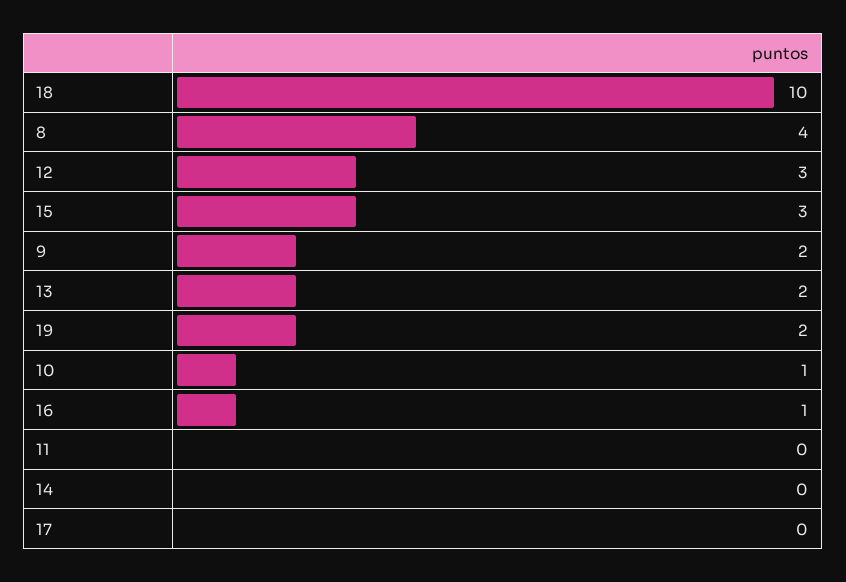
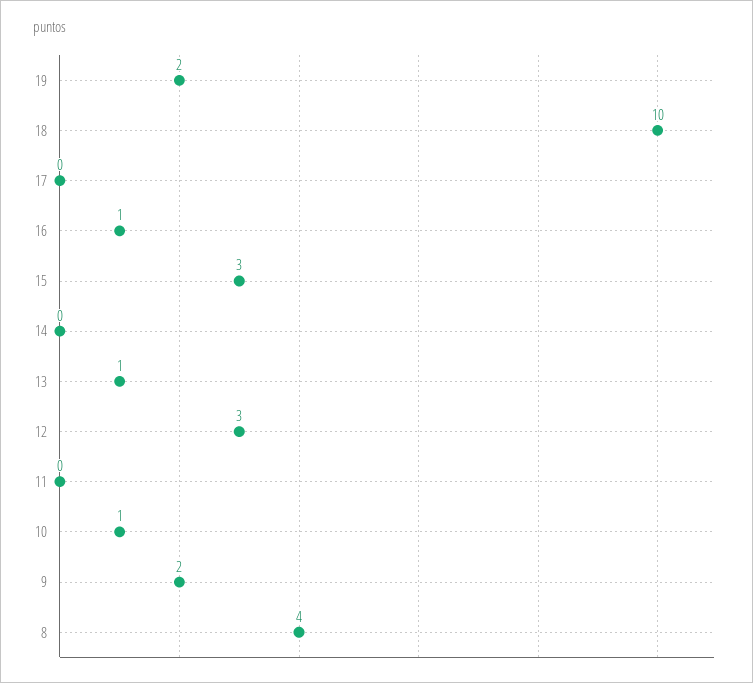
13: 2 -> 1

